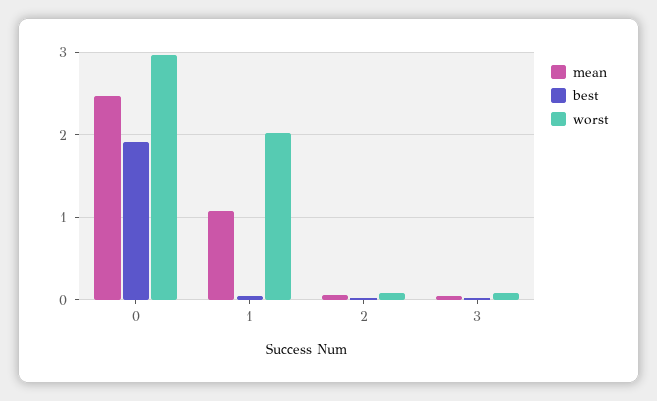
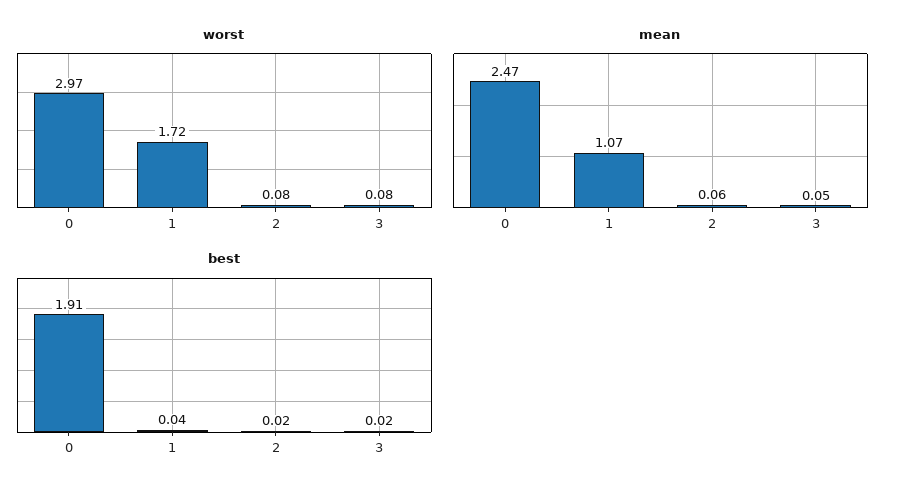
worst, 1: 2 -> 1.72

